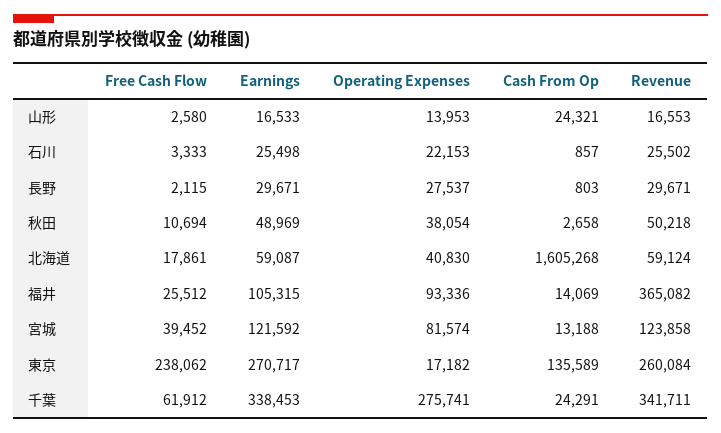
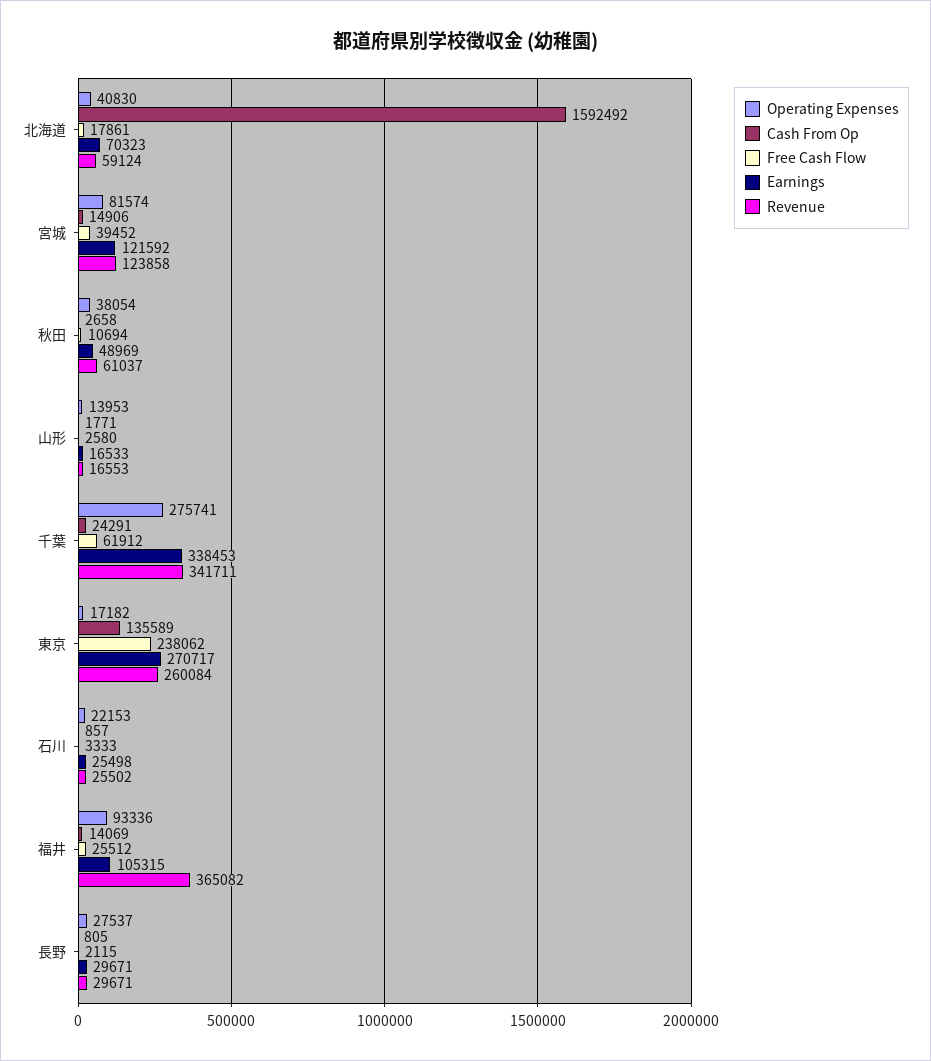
Cash From Op, 山形: 24321 -> 1771
Cash From Op, 長野: 803 -> 805
Revenue, 秋田: 50218 -> 61037
Earnings, 北海道: 59087 -> 70323
Cash From Op, 北海道: 1605268 -> 1592492
Cash From Op, 宮城: 13188 -> 14906

